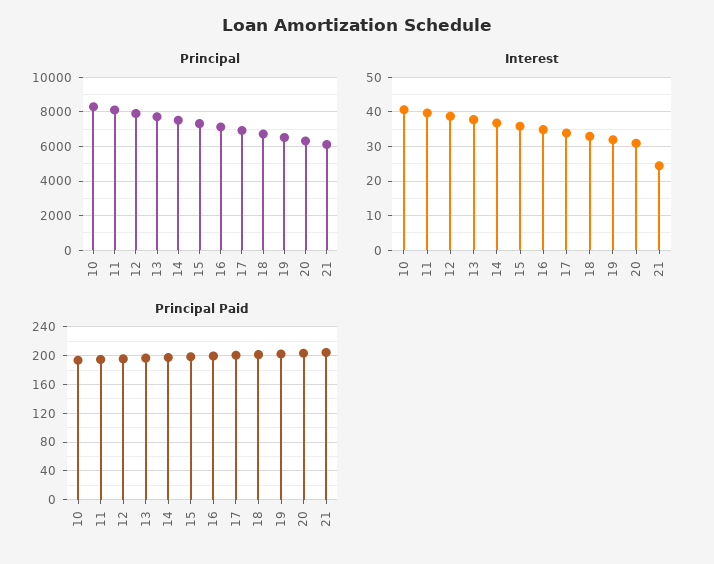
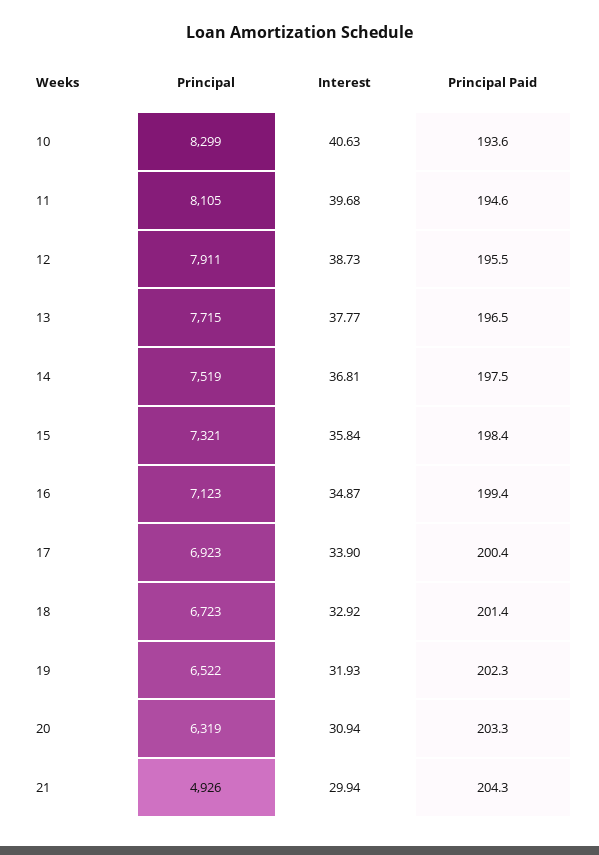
Principal, 21: 6000 -> 4926
Interest, 21: 24 -> 29.94

